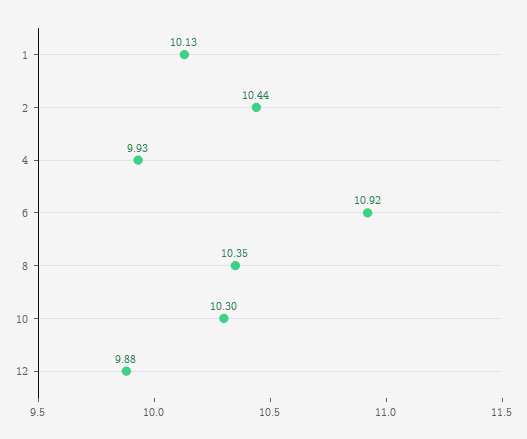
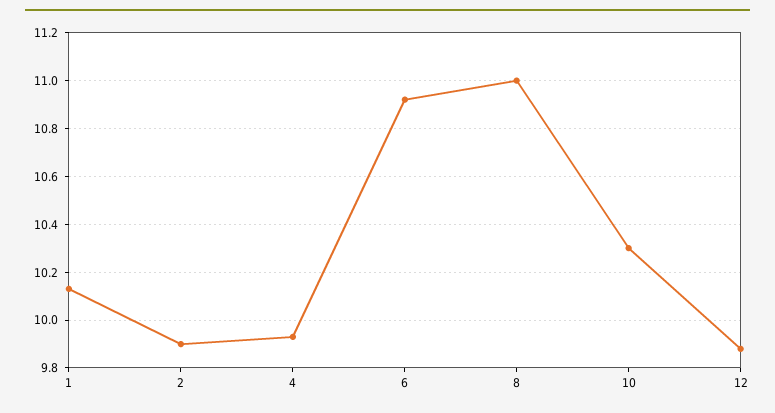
2: 10.44 -> 9.9
8: 10.35 -> 11

